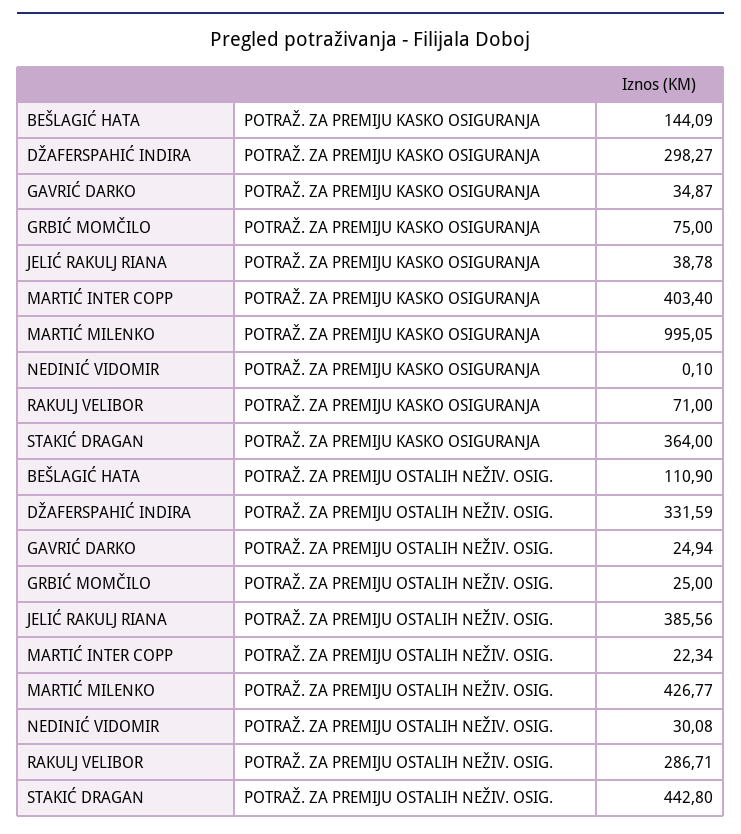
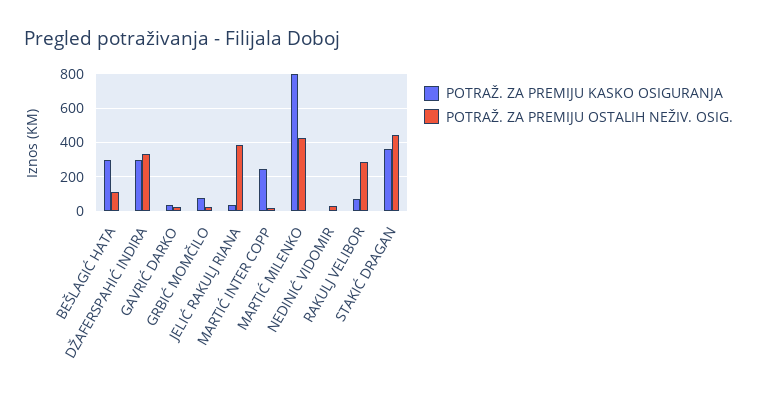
POTRAŽ. ZA PREMIJU KASKO OSIGURANJA, BEŠLAGIĆ HATA: 144.09 -> 300
POTRAŽ. ZA PREMIJU KASKO OSIGURANJA, MARTIĆ INTER COPP: 403.4 -> 250
POTRAŽ. ZA PREMIJU KASKO OSIGURANJA, MARTIĆ MILENKO: 995.05 -> 800

